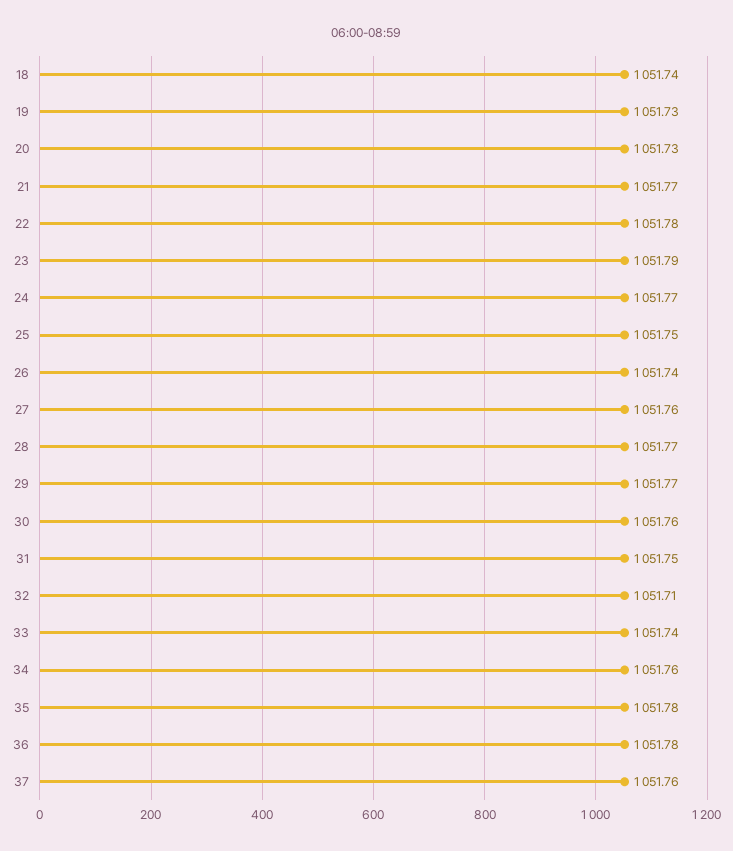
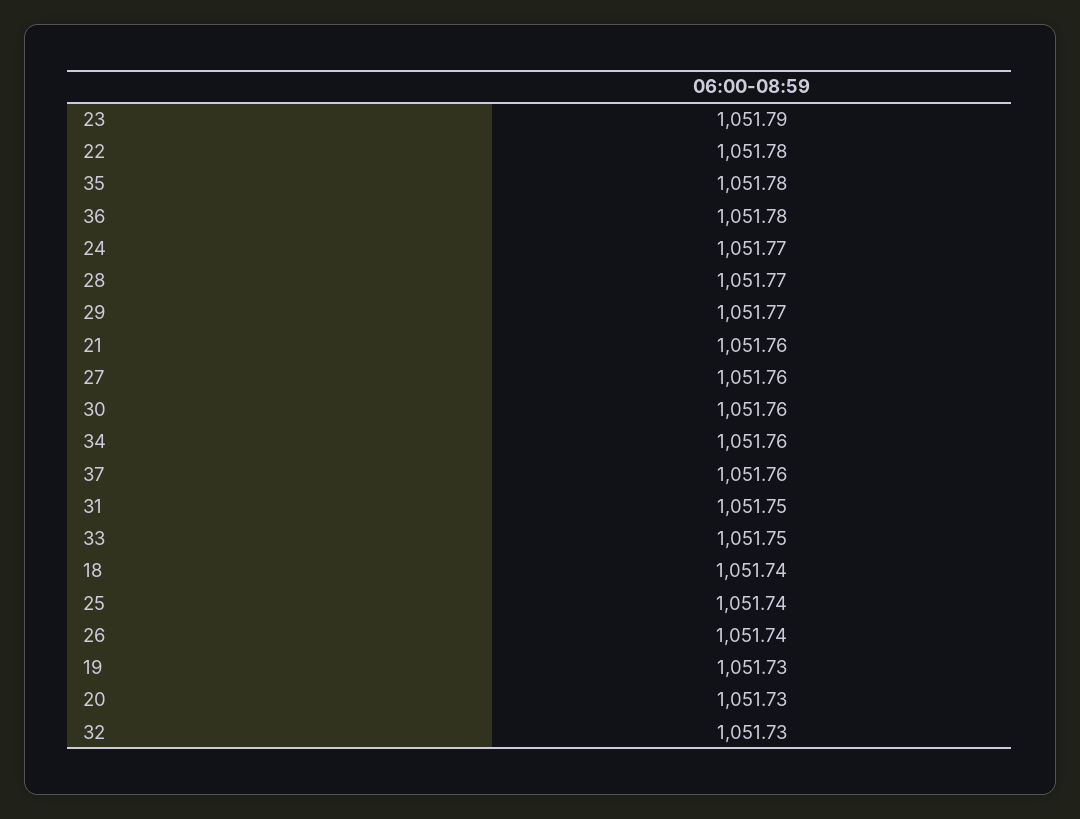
21: 1051.77 -> 1051.76
25: 1051.75 -> 1051.74
32: 1051.71 -> 1051.73
33: 1051.74 -> 1051.75

